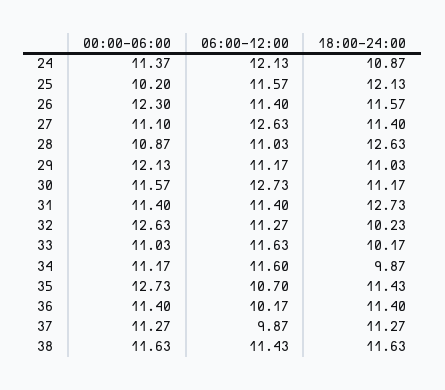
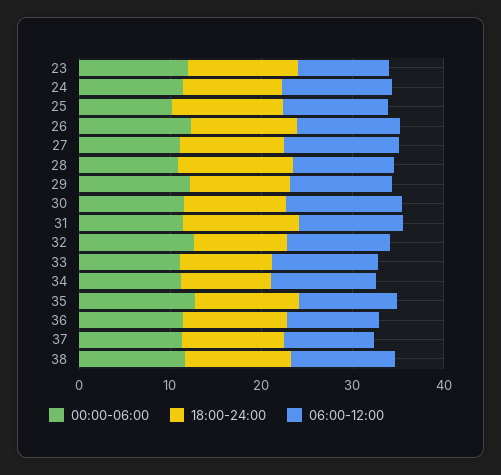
00:00-06:00, 23: none -> 12
18:00-24:00, 23: none -> 12
06:00-12:00, 23: none -> 10

